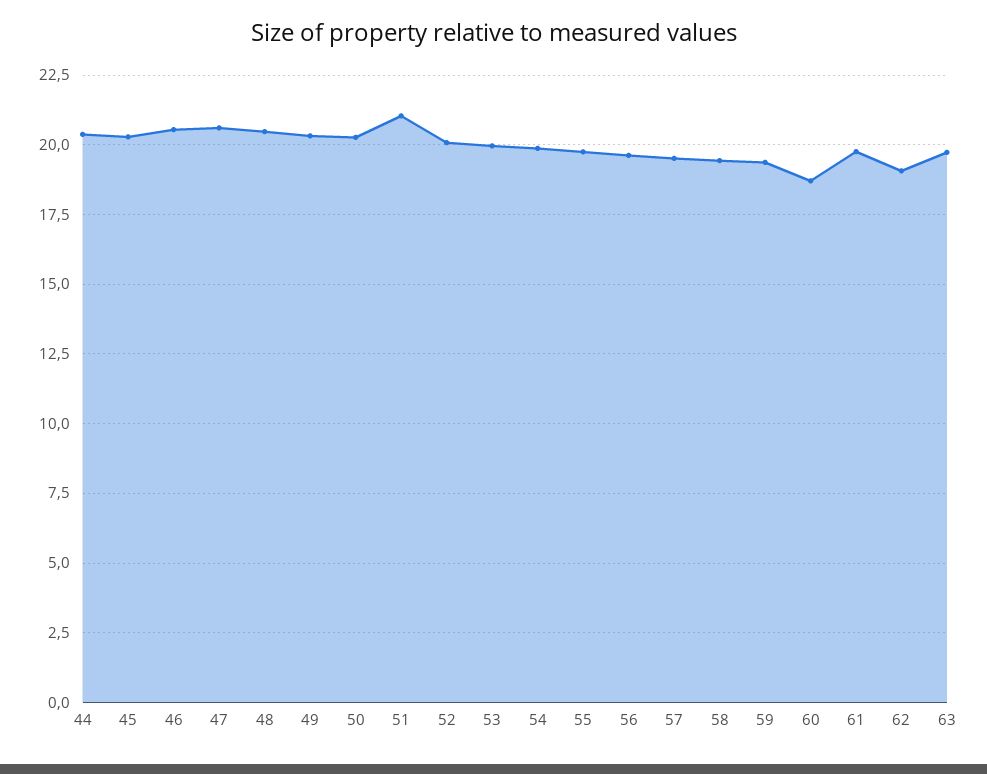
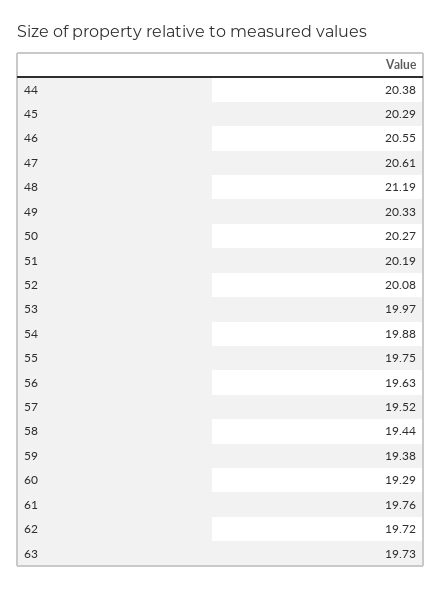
48: 20.5 -> 21.19
51: 21 -> 20.19
60: 18.75 -> 19.29
62: 19 -> 19.72

